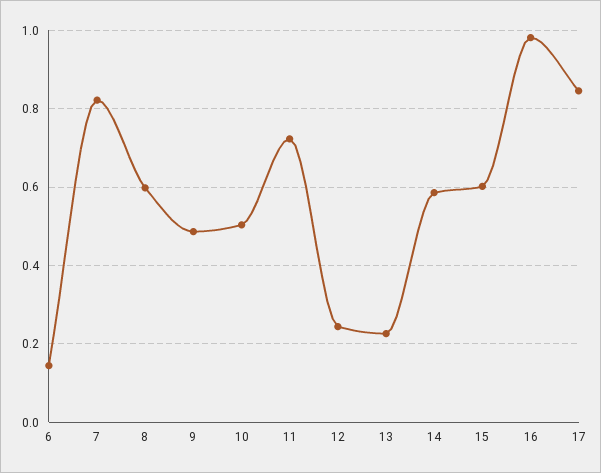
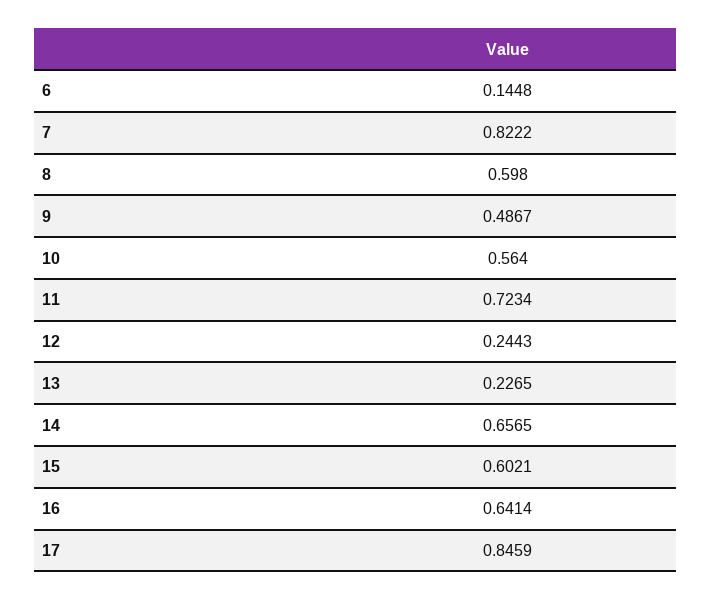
10: 0.5 -> 0.564
14: 0.58 -> 0.6565
16: 0.98 -> 0.6414

